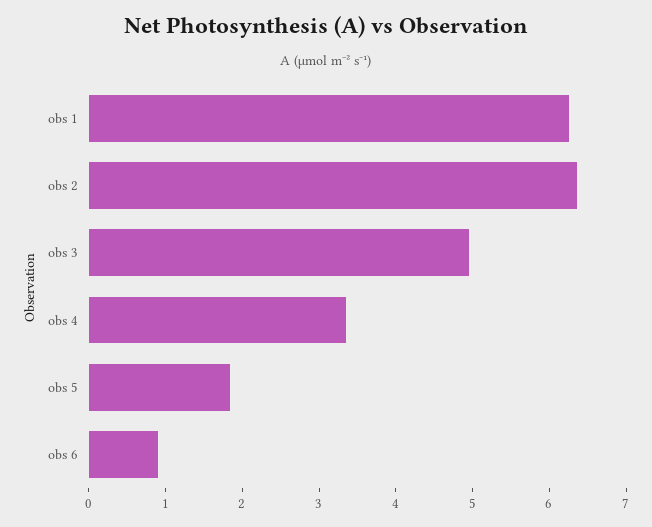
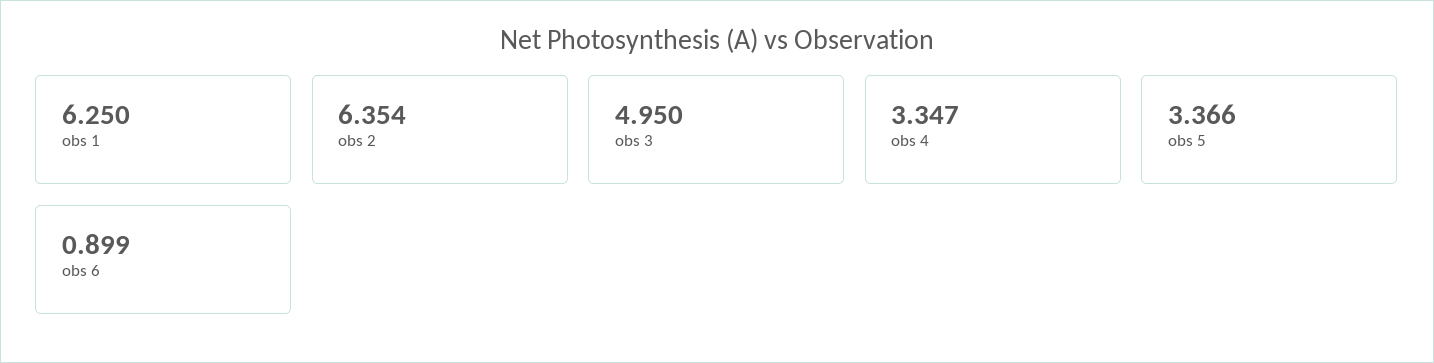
obs 5: 1.8 -> 3.366

